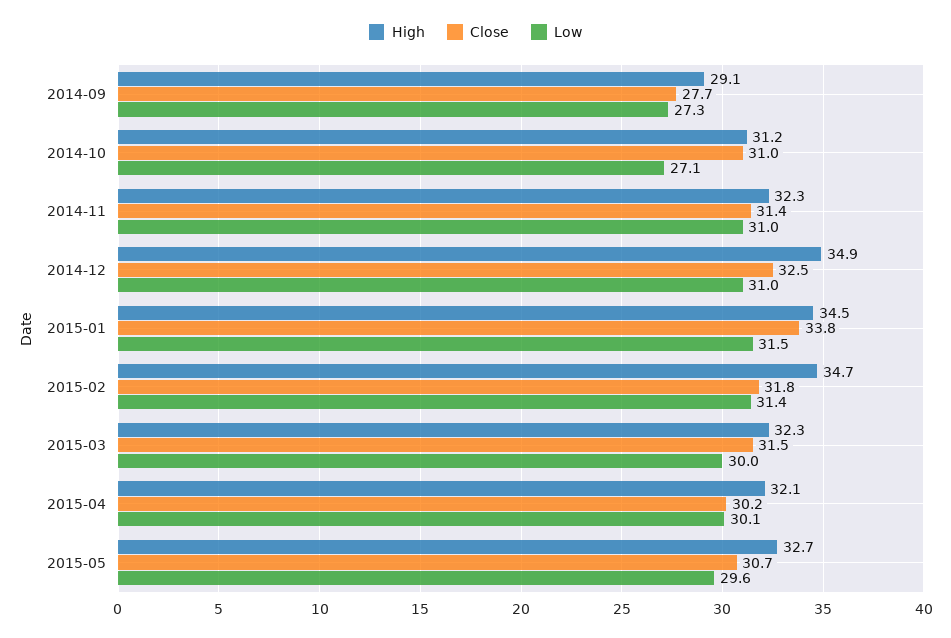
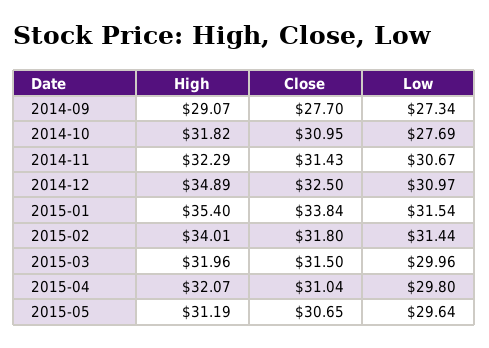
High, 2014-10: 31.2 -> 31.82
Low, 2014-10: 27.1 -> 27.69
Low, 2014-11: 31 -> 30.67
High, 2015-01: 34.5 -> 35.4
High, 2015-02: 34.7 -> 34.01
High, 2015-03: 32.3 -> 31.96
Close, 2015-04: 30.2 -> 31.04
Low, 2015-04: 30.1 -> 29.8
High, 2015-05: 32.7 -> 31.19

